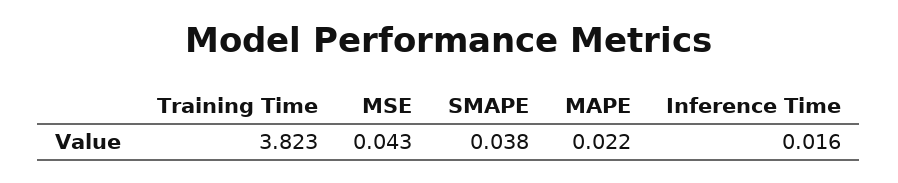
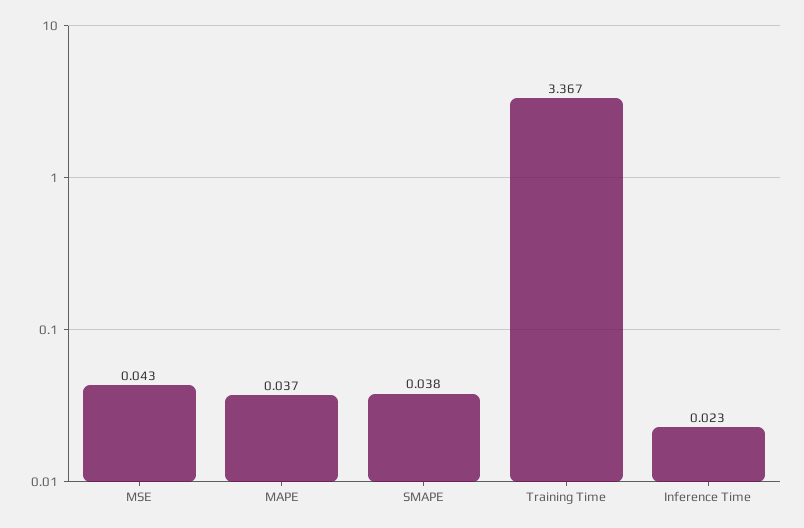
Training Time: 3.823 -> 3.367
MAPE: 0.022 -> 0.037
Inference Time: 0.016 -> 0.023

